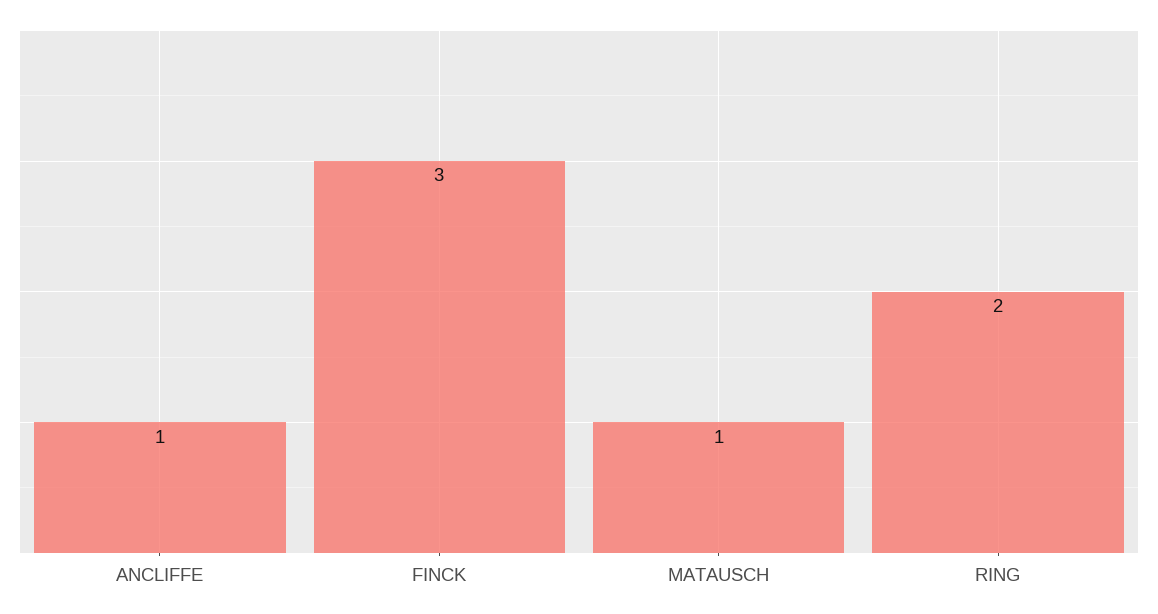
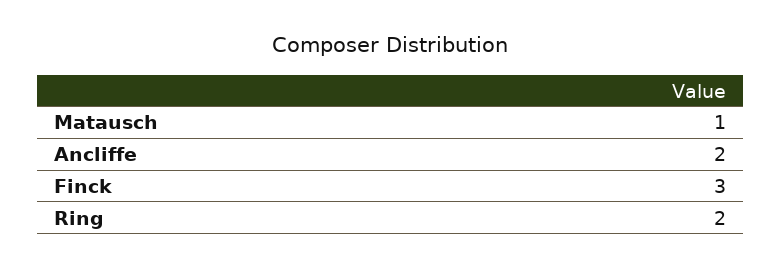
ANCLIFFE: 1 -> 2

